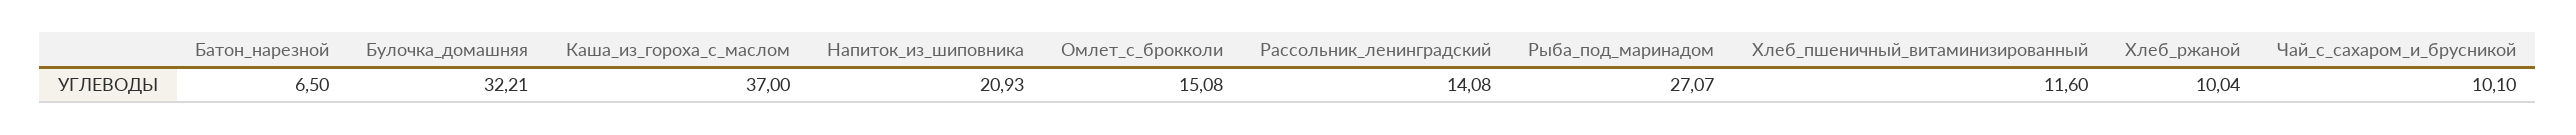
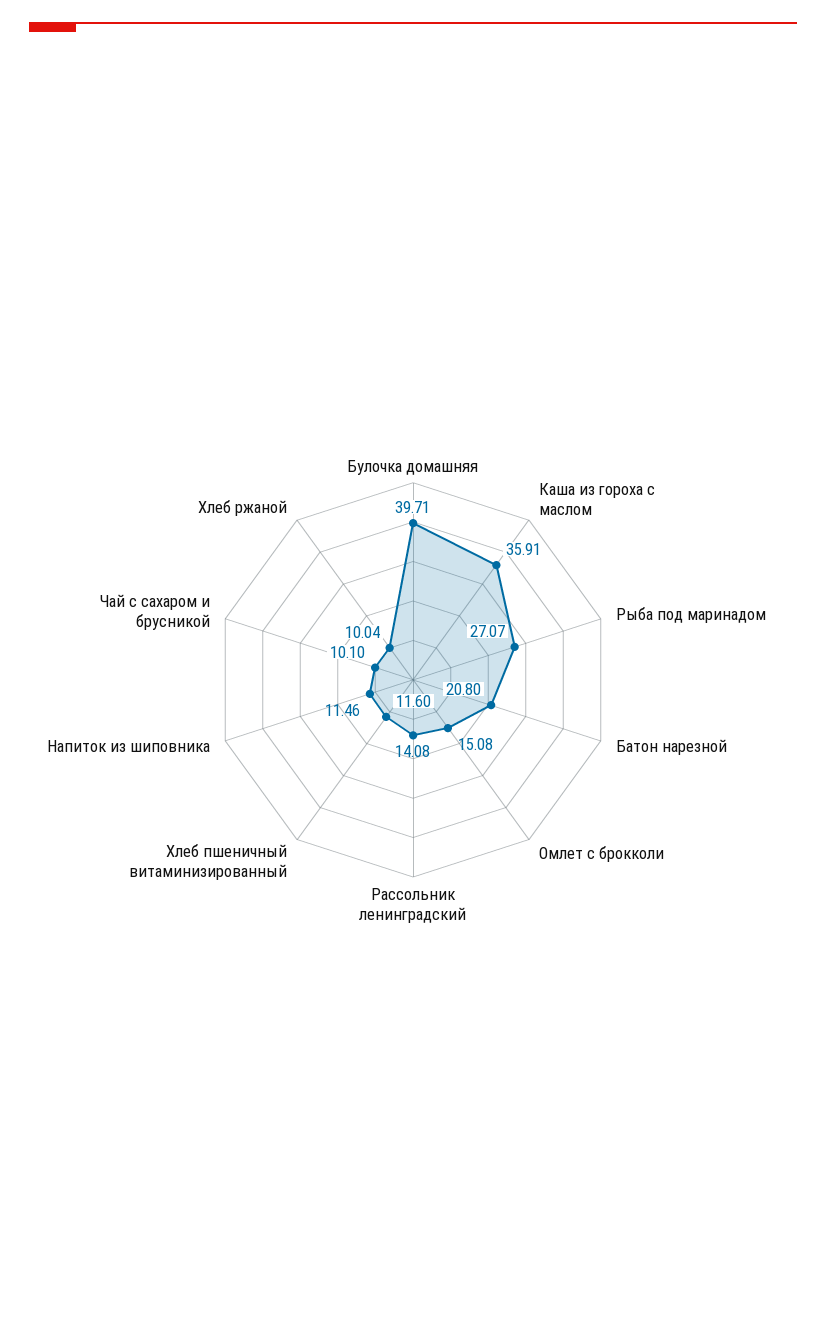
Батон_нарезной: 6.5 -> 20.8
Булочка_домашняя: 32.21 -> 39.71
Каша_из_гороха_с_маслом: 37 -> 35.91
Напиток_из_шиповника: 20.93 -> 11.46

